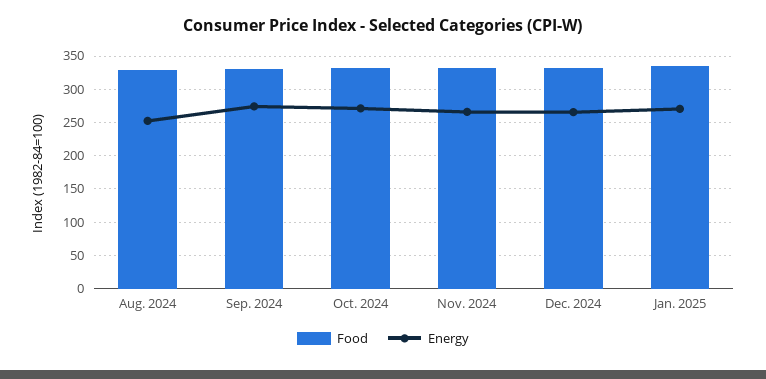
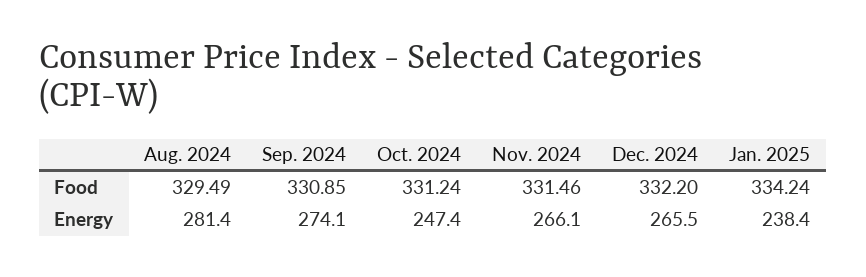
Energy, Aug. 2024: 250 -> 281.4
Energy, Oct. 2024: 270 -> 247.4
Energy, Jan. 2025: 270 -> 238.4

